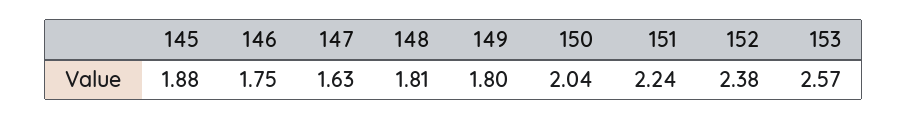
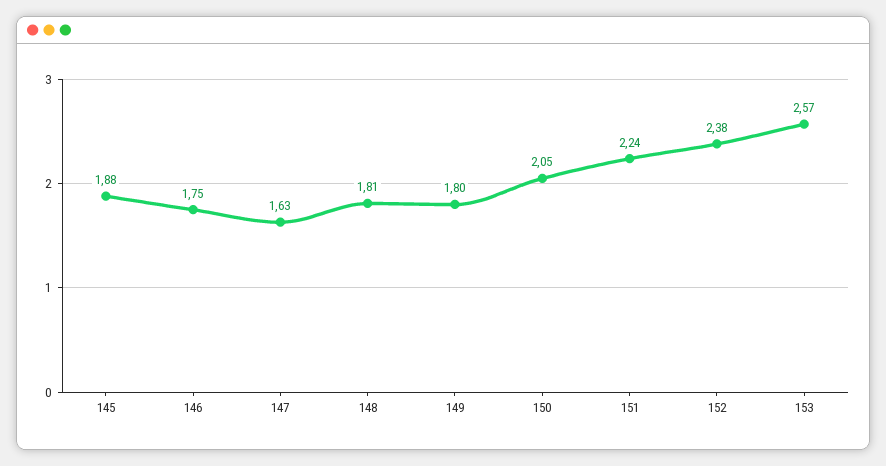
150: 2.04 -> 2.05

